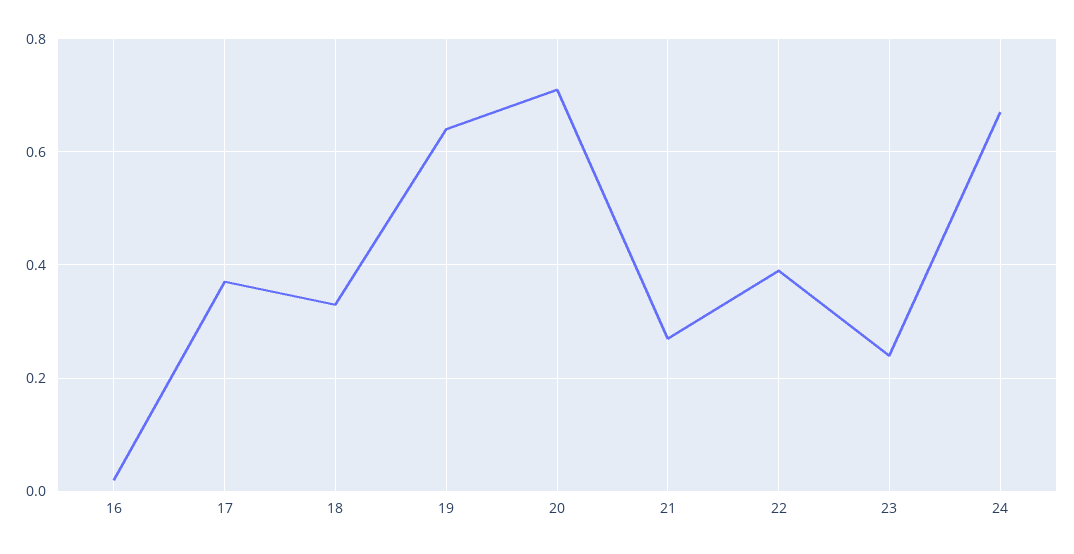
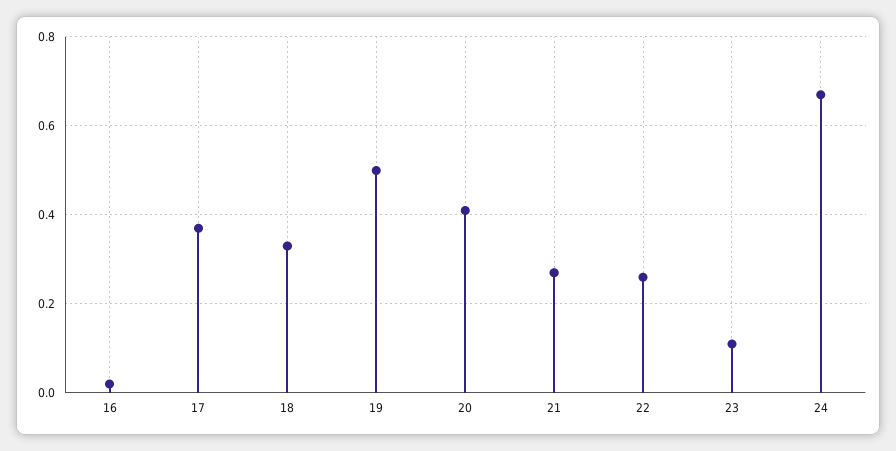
19: 0.65 -> 0.5
20: 0.7 -> 0.4
22: 0.4 -> 0.25
23: 0.25 -> 0.1

